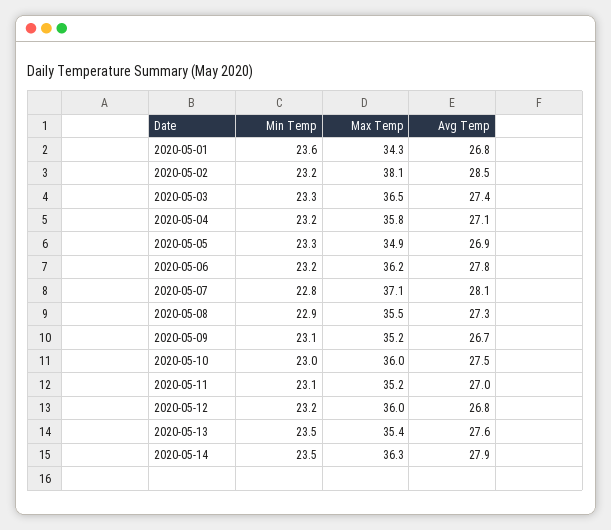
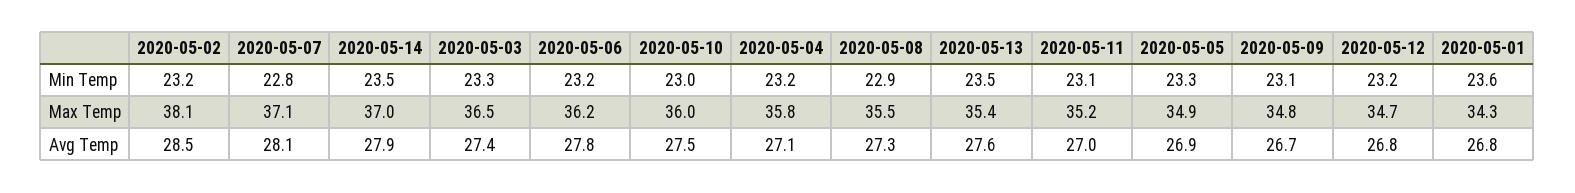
Max Temp, 2020-05-09: 35.2 -> 34.8
Max Temp, 2020-05-12: 36 -> 34.7
Max Temp, 2020-05-14: 36.3 -> 37

